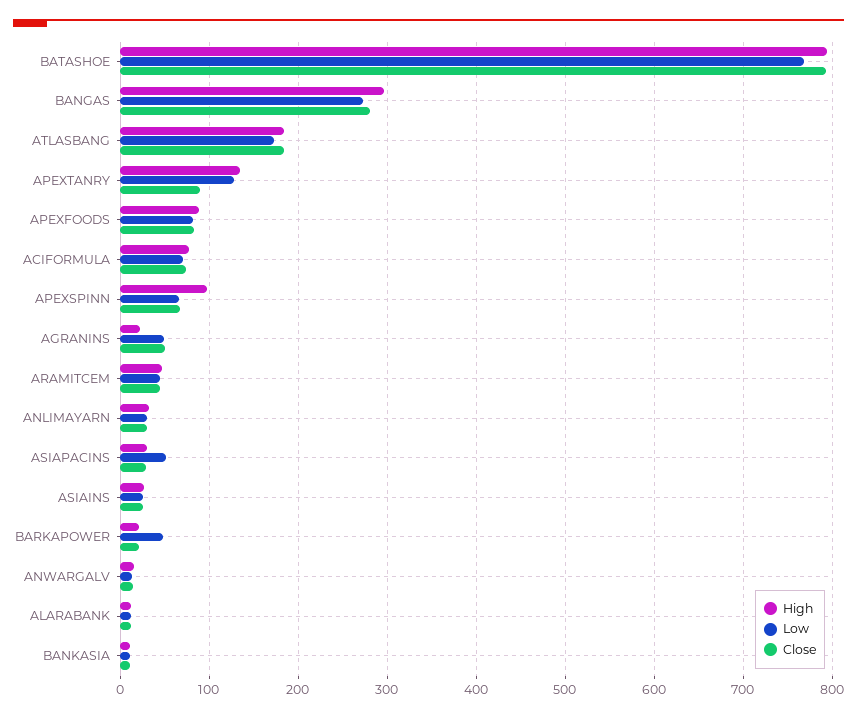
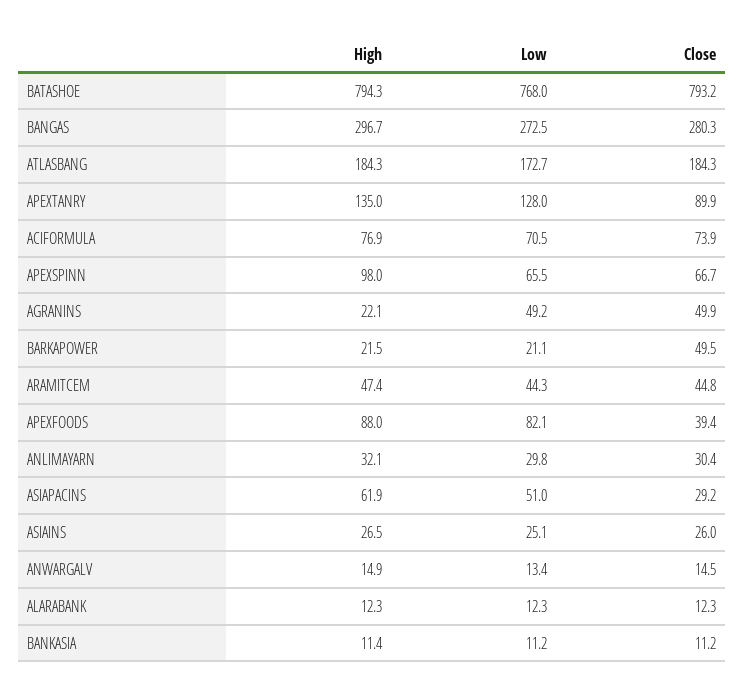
Close, APEXFOODS: 80 -> 39.4
High, ASIAPACINS: 30 -> 61.9
Low, BARKAPOWER: 50 -> 21.1
Close, BARKAPOWER: 20 -> 49.5

